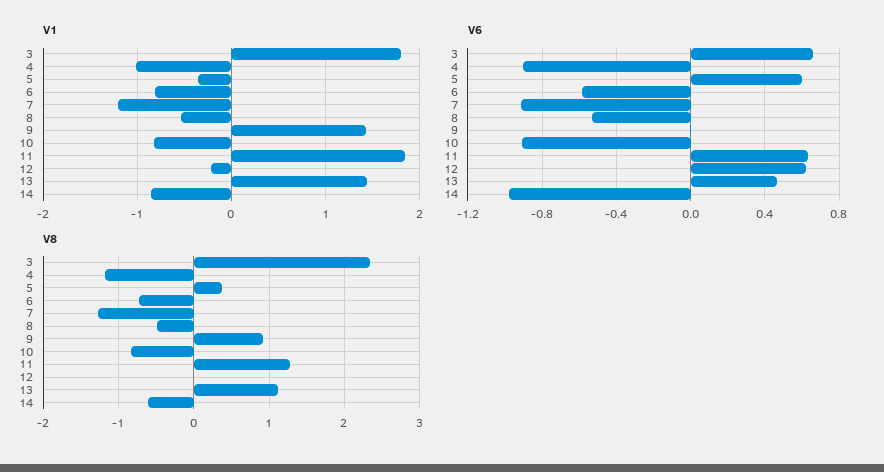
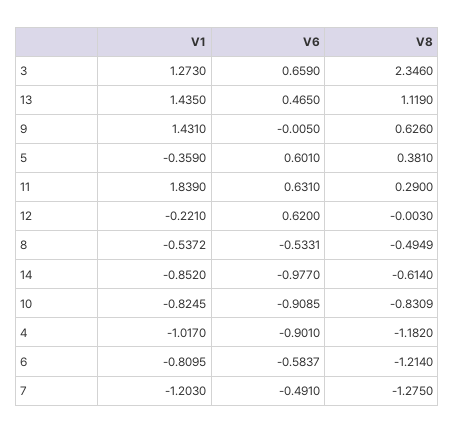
V1, 3: 1.8 -> 1.273
V6, 7: -0.9 -> -0.491
V8, 6: -0.7 -> -1.214
V8, 9: 0.9 -> 0.626
V8, 11: 1.3 -> 0.29

